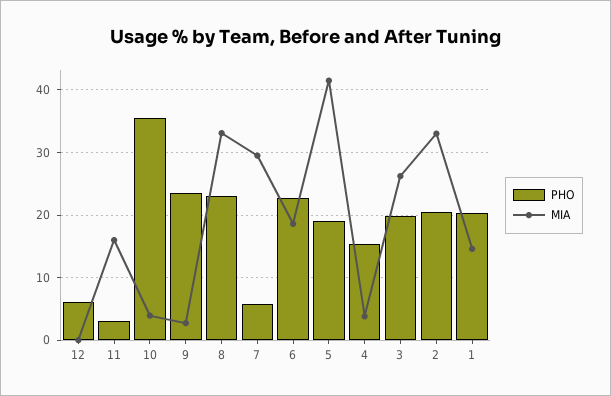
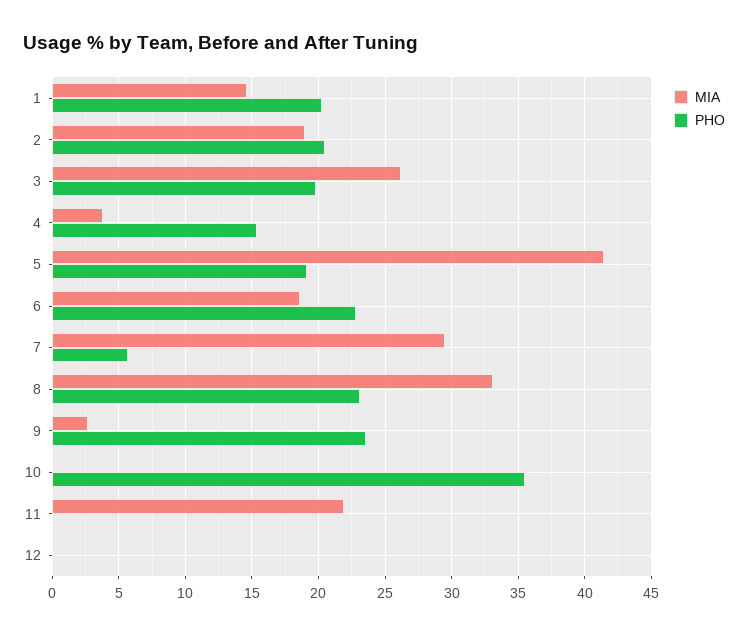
PHO, 12: 6 -> 0
PHO, 11: 3 -> 0
MIA, 11: 16 -> 22
MIA, 10: 4 -> 0
MIA, 2: 33 -> 19

